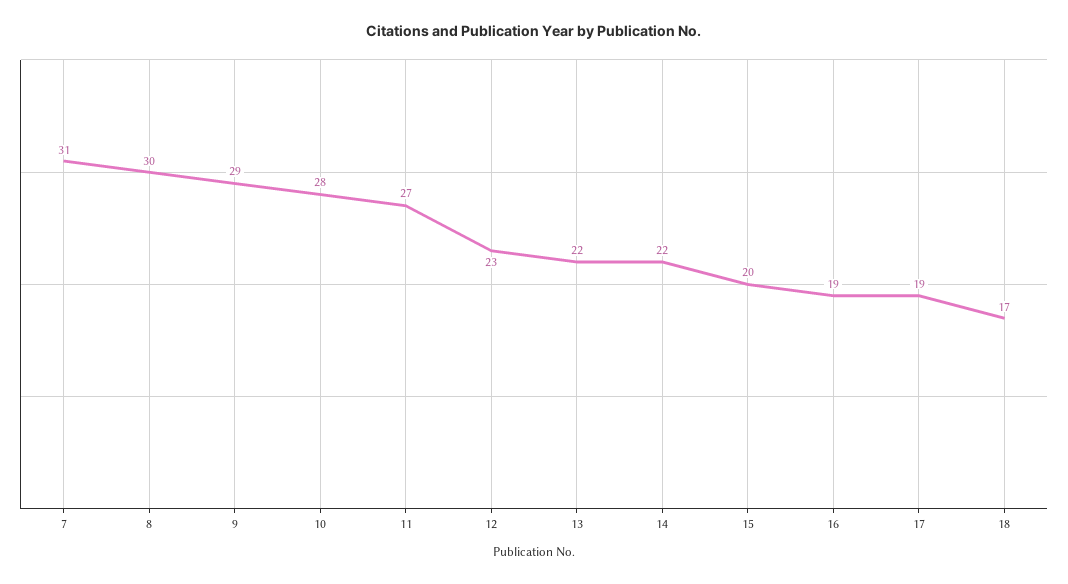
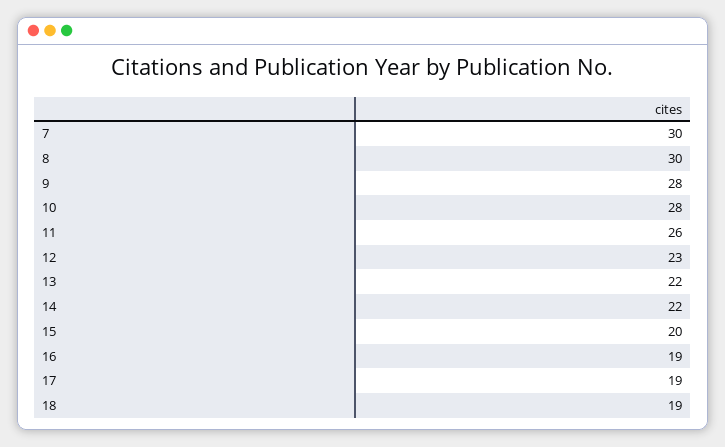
7: 31 -> 30
9: 29 -> 28
11: 27 -> 26
18: 17 -> 19

